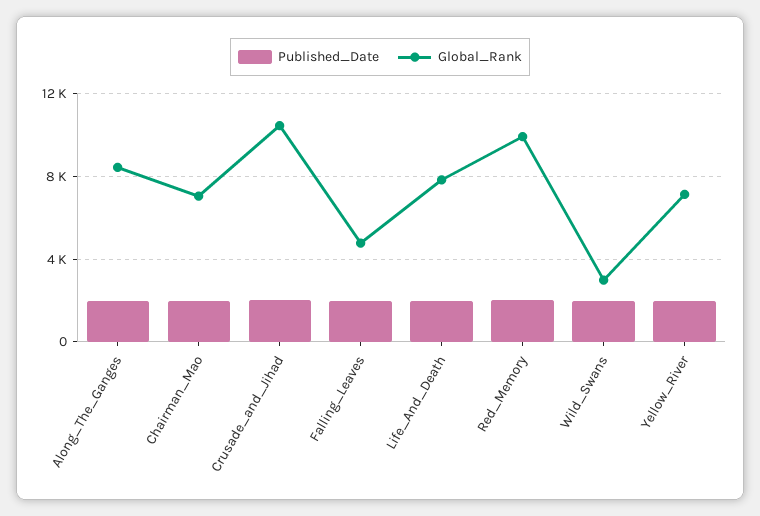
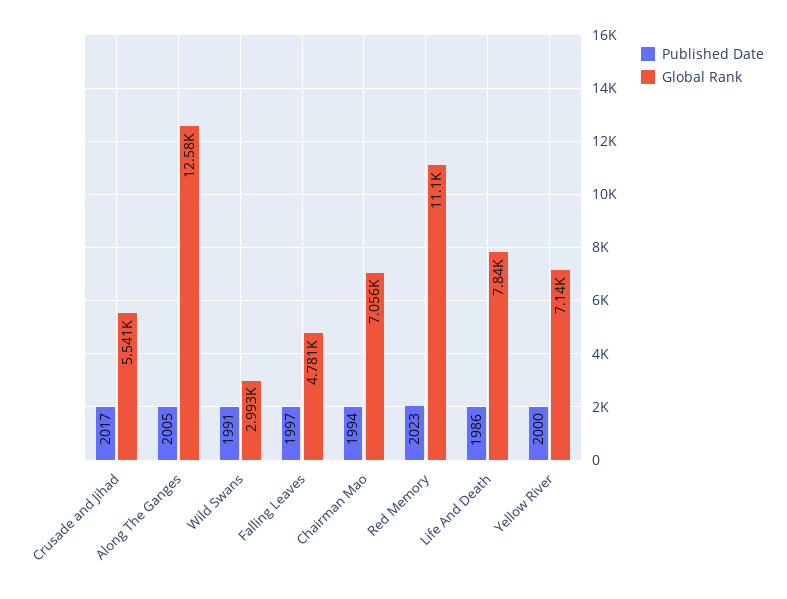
Global_Rank, Along_The_Ganges: 8500 -> 12580
Global_Rank, Crusade_and_Jihad: 10500 -> 5541
Global_Rank, Red_Memory: 10000 -> 11100

